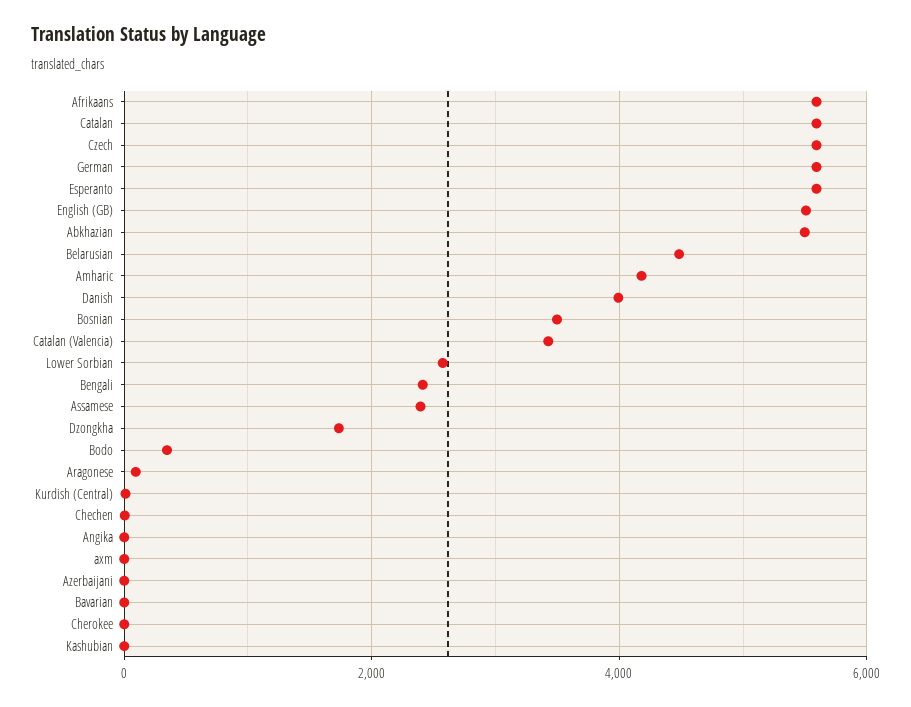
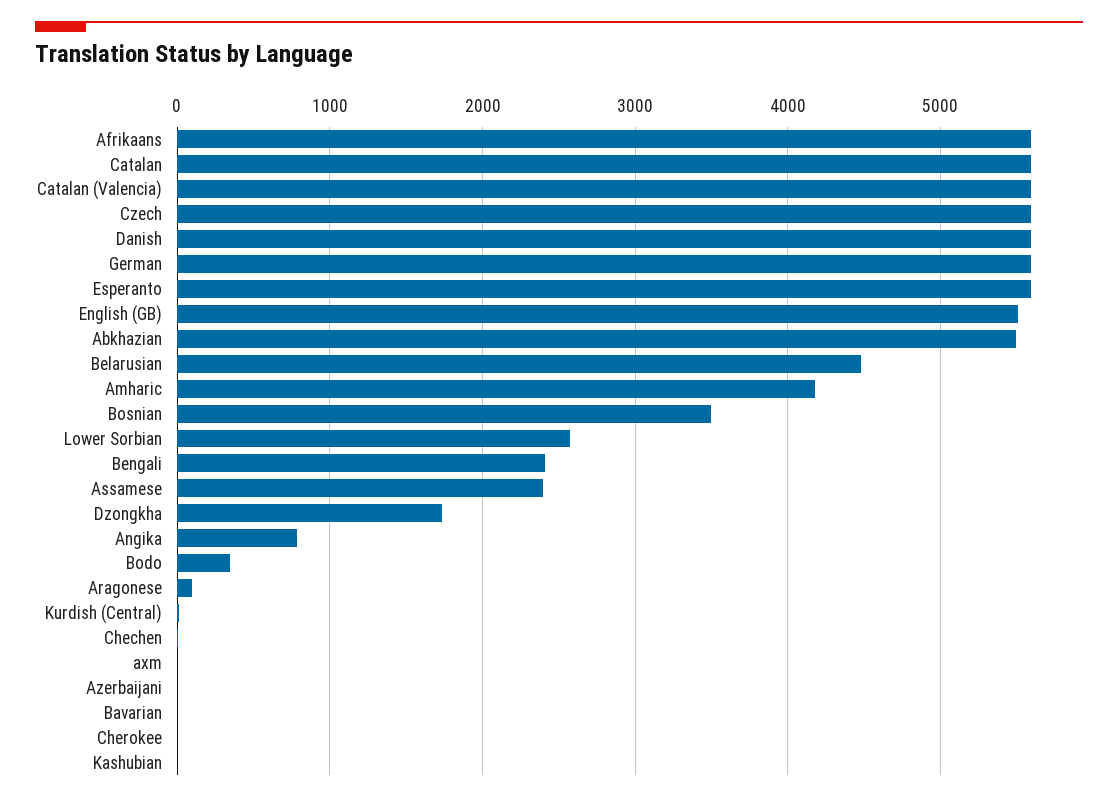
Danish: 4000 -> 5600
Catalan (Valencia): 3400 -> 5600
Angika: 0 -> 800

